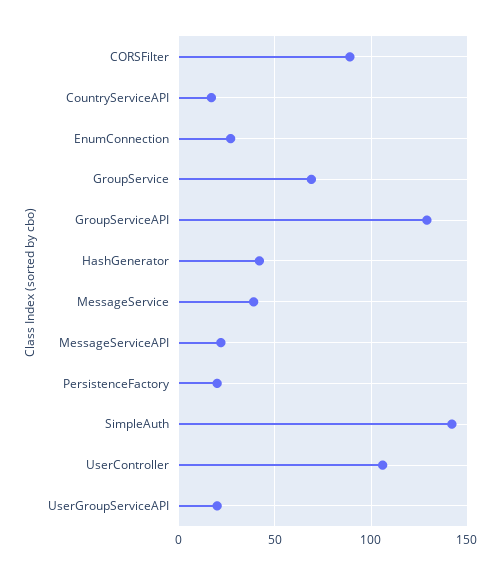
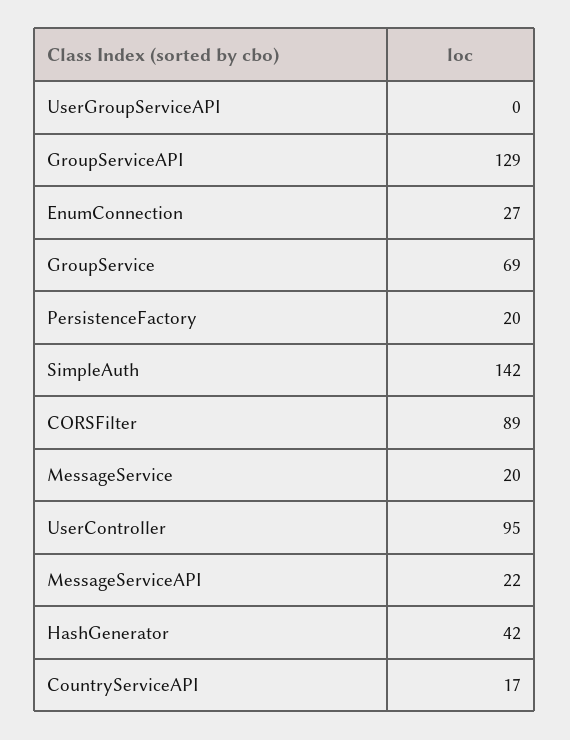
MessageService: 40 -> 20
UserController: 105 -> 95
UserGroupServiceAPI: 20 -> 0

